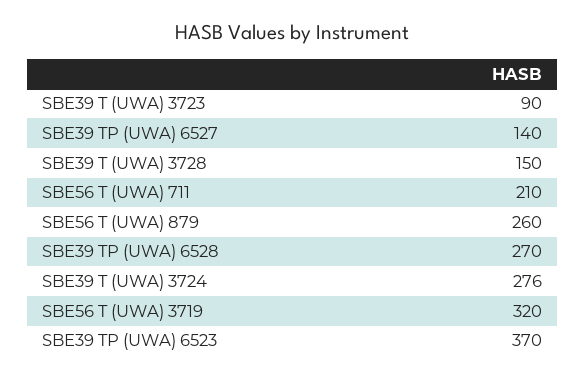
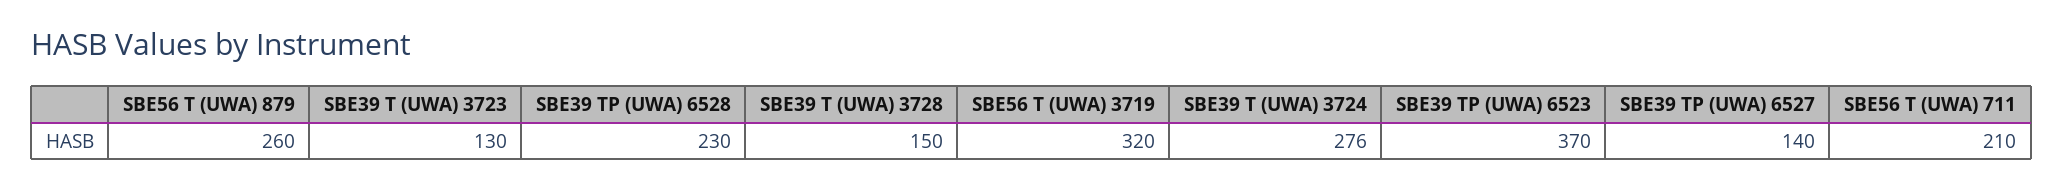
SBE39 T (UWA) 3723: 90 -> 130
SBE39 TP (UWA) 6528: 270 -> 230

